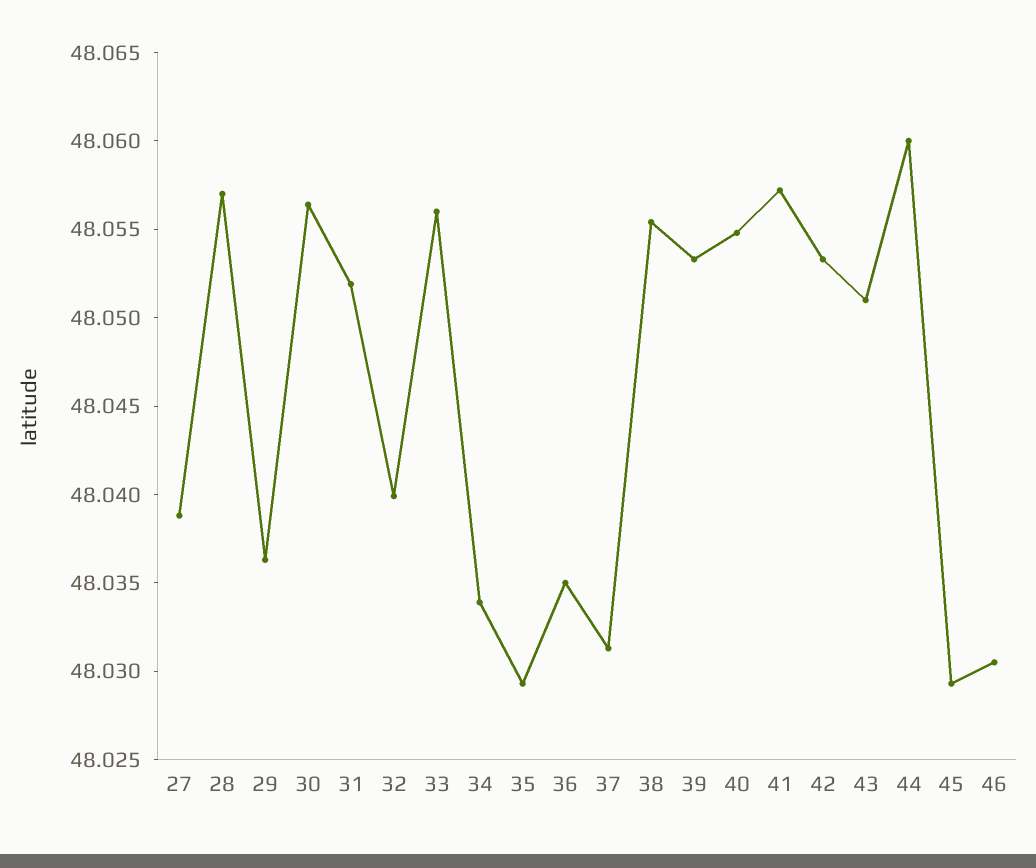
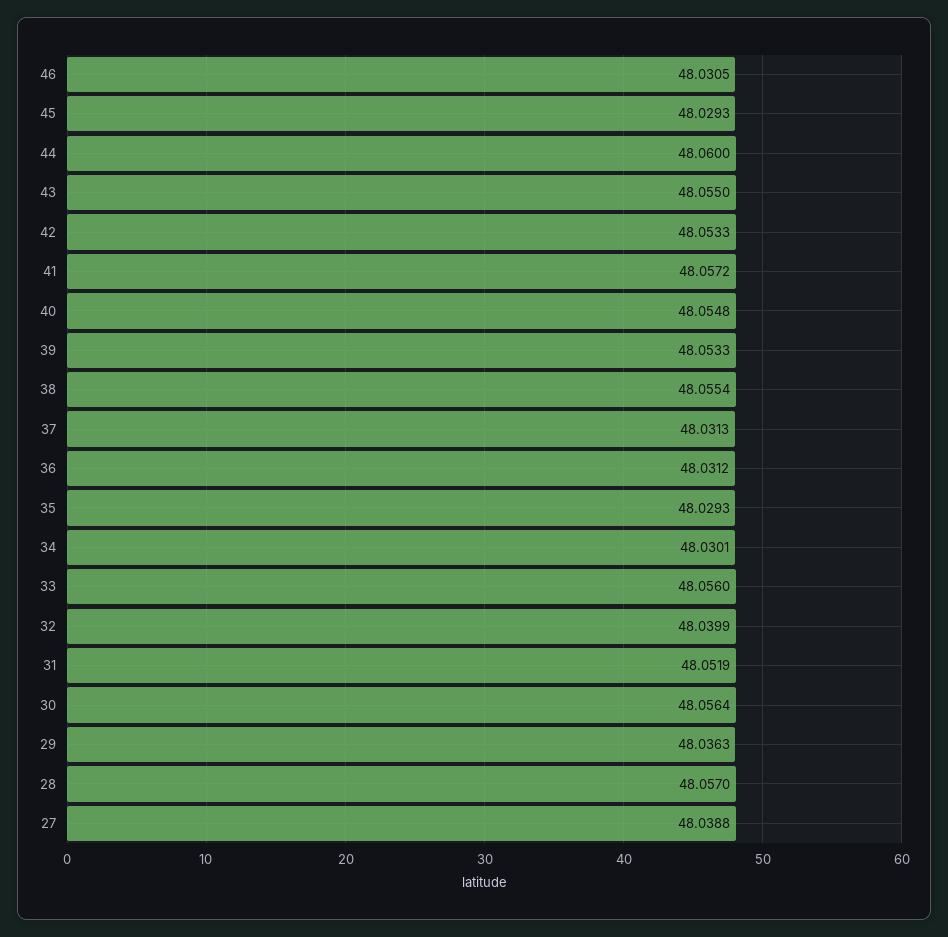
34: 48.034 -> 48.0301
36: 48.035 -> 48.0312
43: 48.051 -> 48.055

